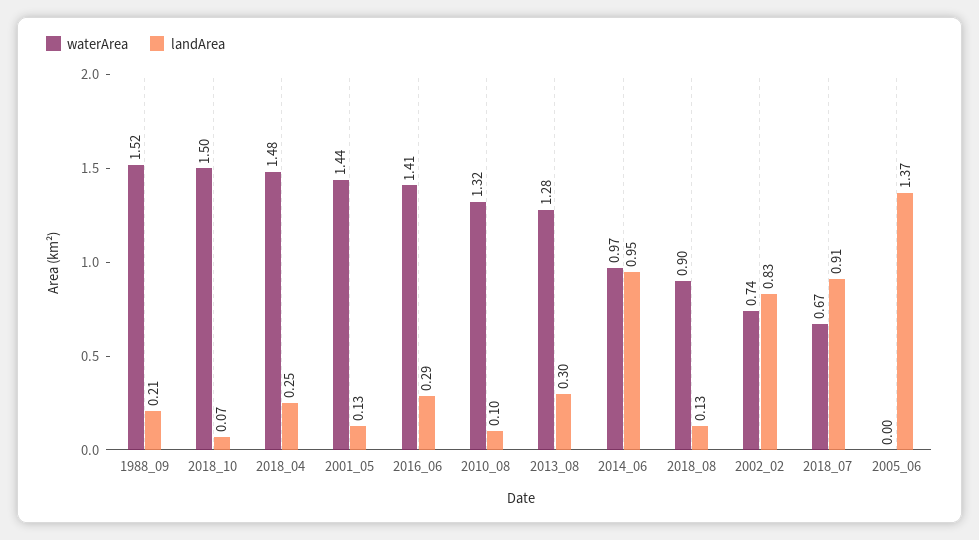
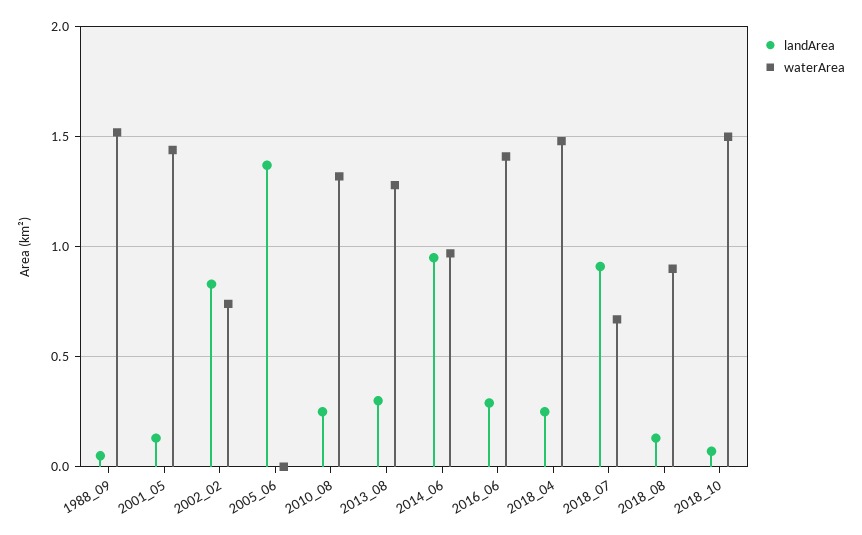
landArea, 1988_09: 0.21 -> 0.05
landArea, 2010_08: 0.1 -> 0.25

